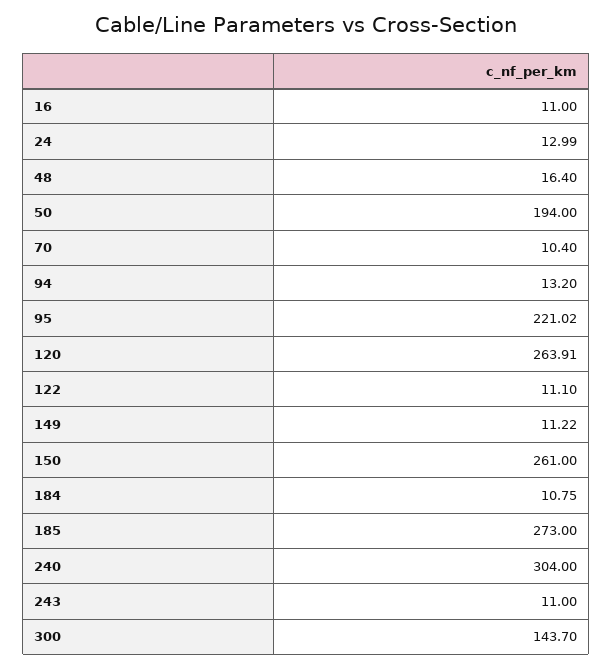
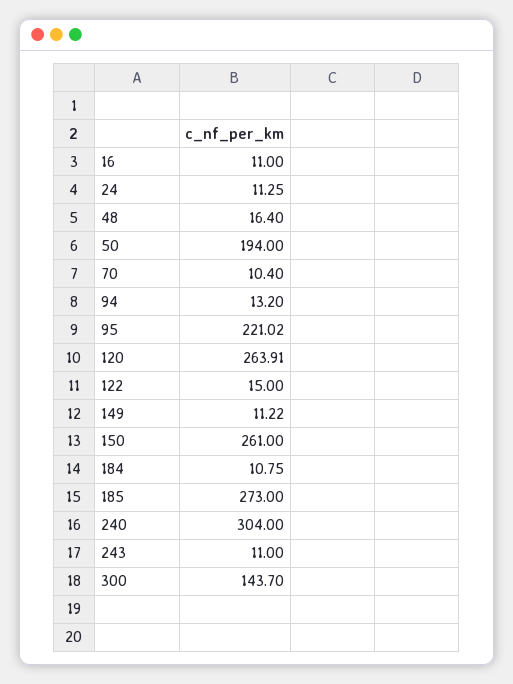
24: 12.99 -> 11.25
122: 11.1 -> 15

